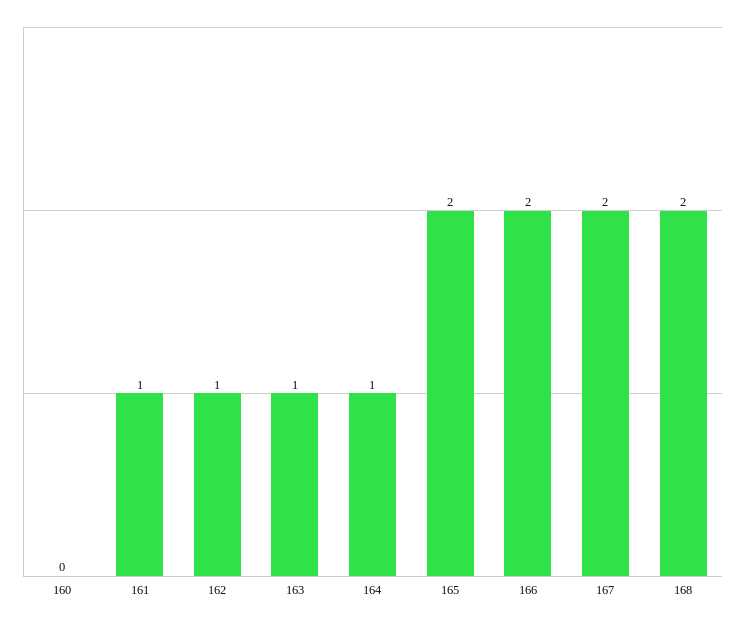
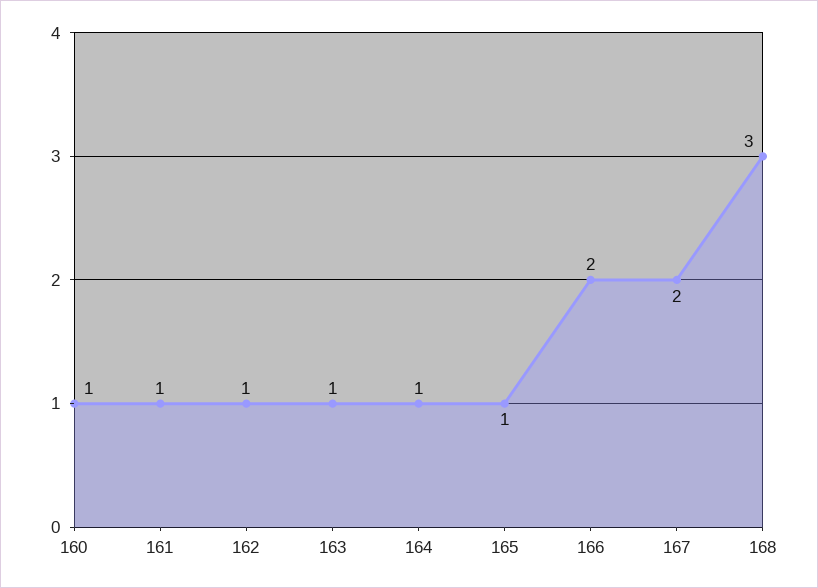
160: 0 -> 1
165: 2 -> 1
168: 2 -> 3

